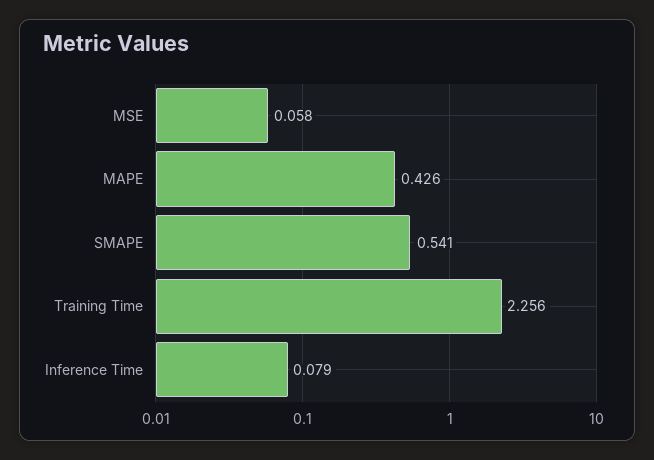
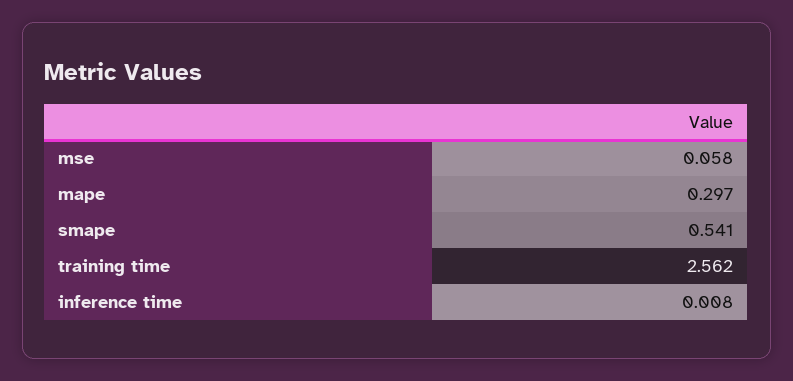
MAPE: 0.426 -> 0.297
Training Time: 2.256 -> 2.562
Inference Time: 0.079 -> 0.008

